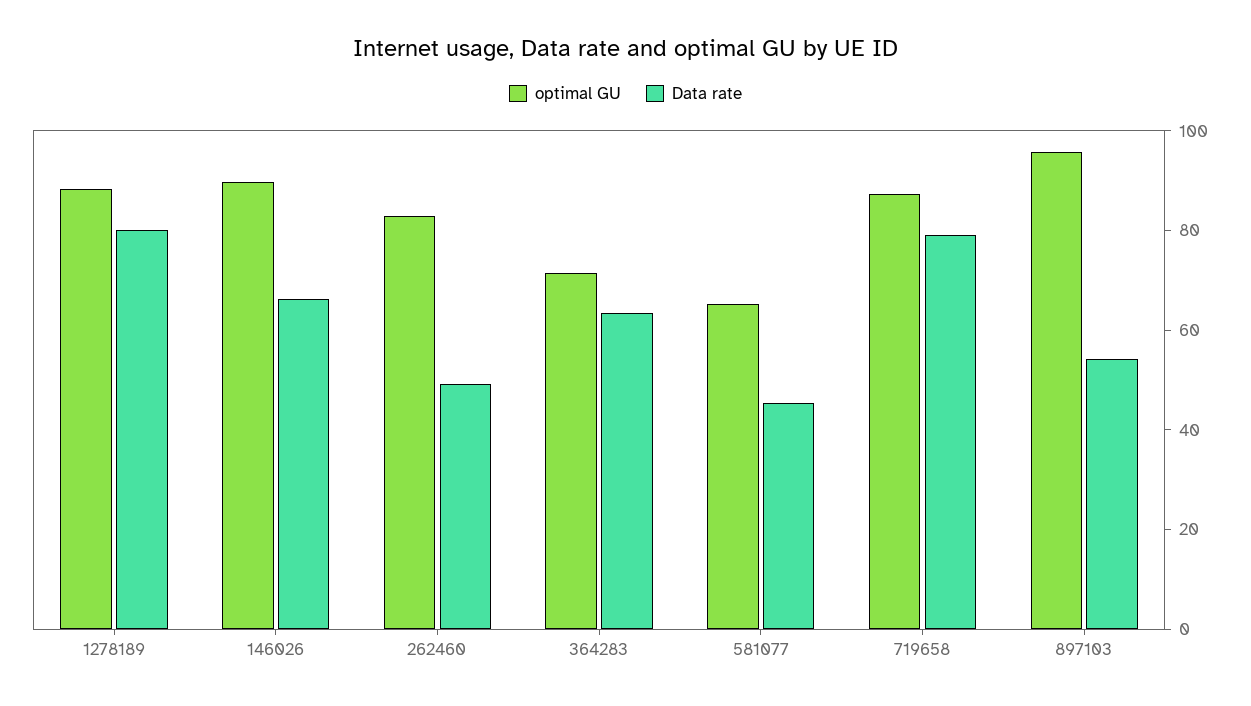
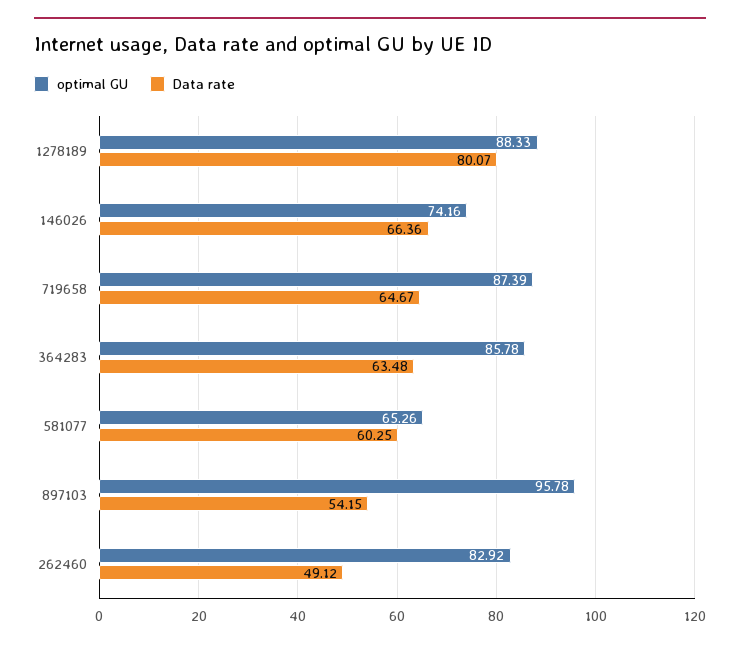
optimal GU, 146026: 90 -> 74.16
optimal GU, 364283: 70 -> 85.78
Data rate, 581077: 45 -> 60.25
Data rate, 719658: 80 -> 64.67

